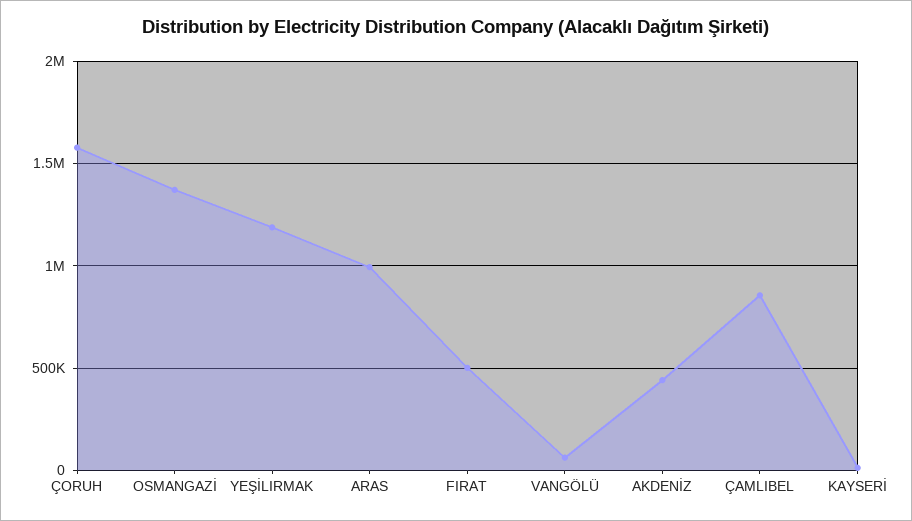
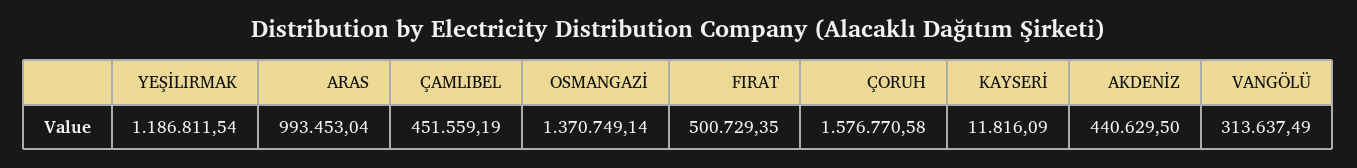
VANGÖLÜ: 50000 -> 313637.49
ÇAMLIBEL: 850000 -> 451559.19

